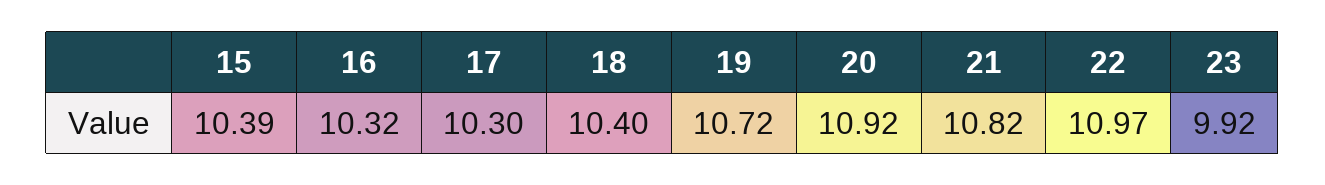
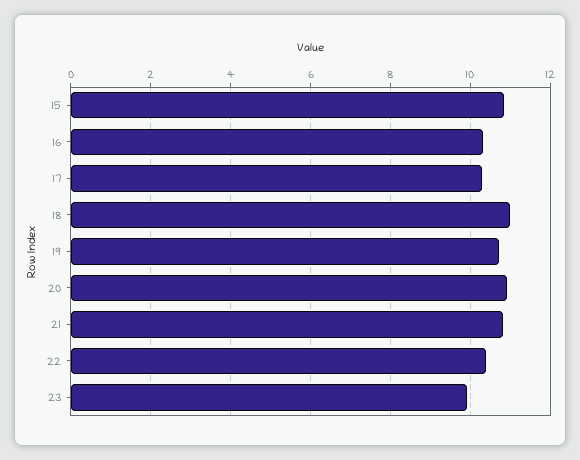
15: 10.39 -> 10.8
18: 10.4 -> 11
22: 10.97 -> 10.4

